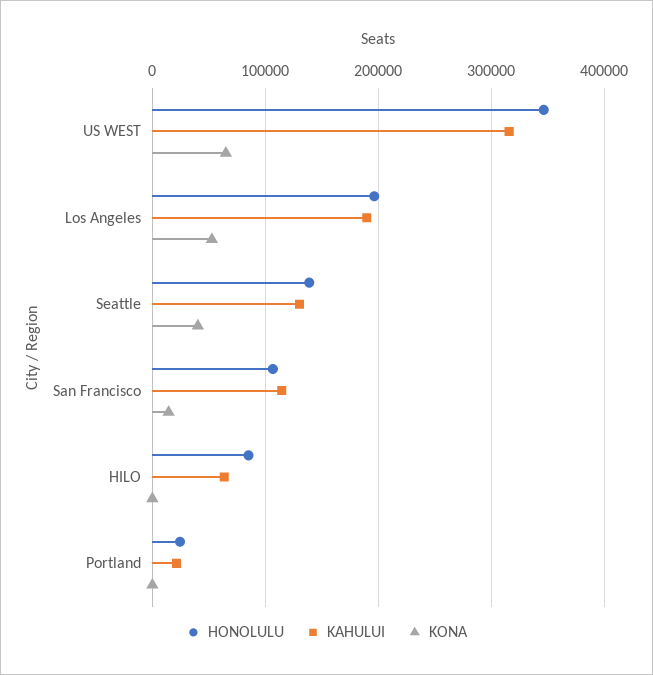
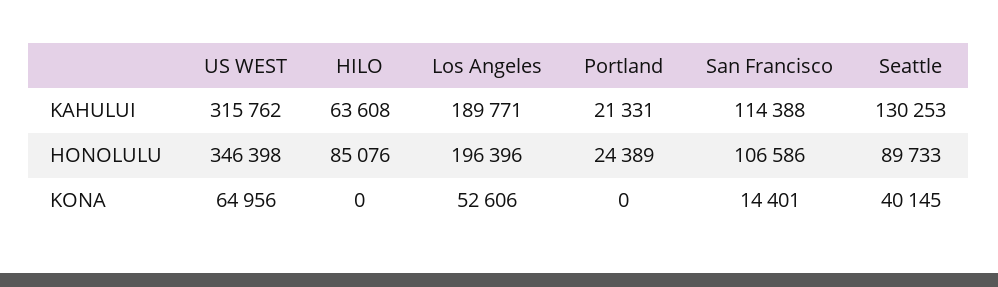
HONOLULU, Seattle: 140000 -> 89733

